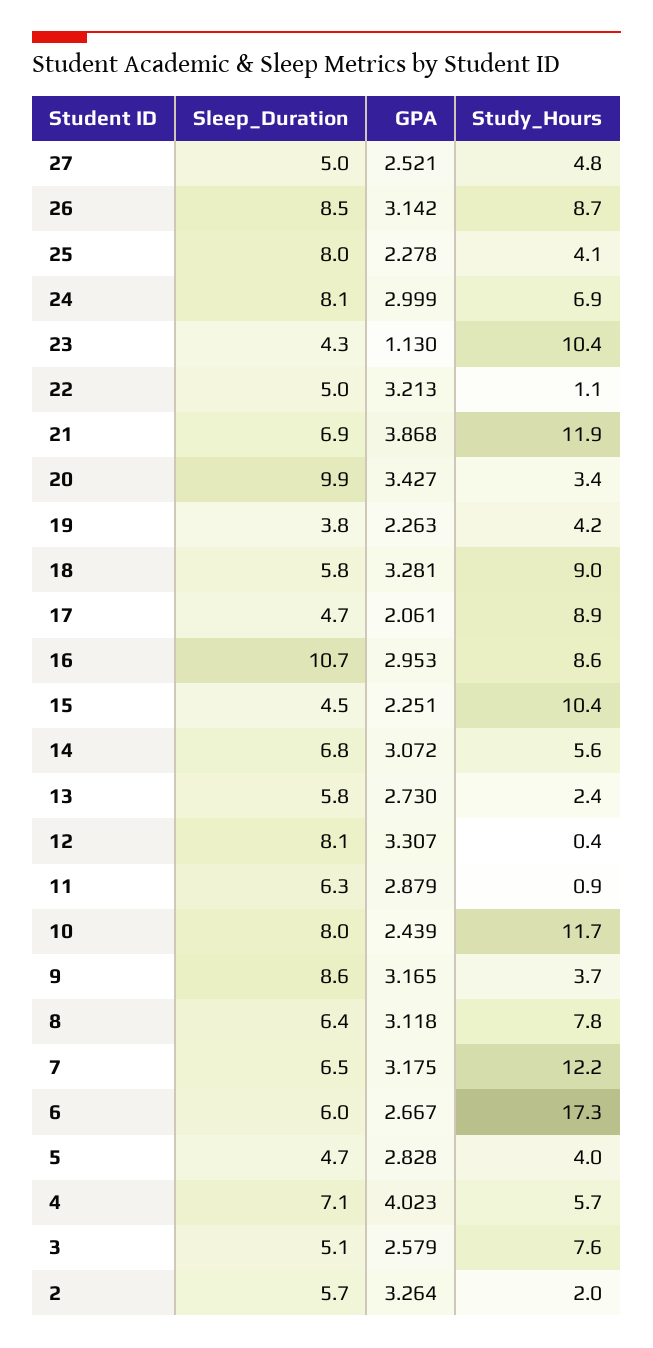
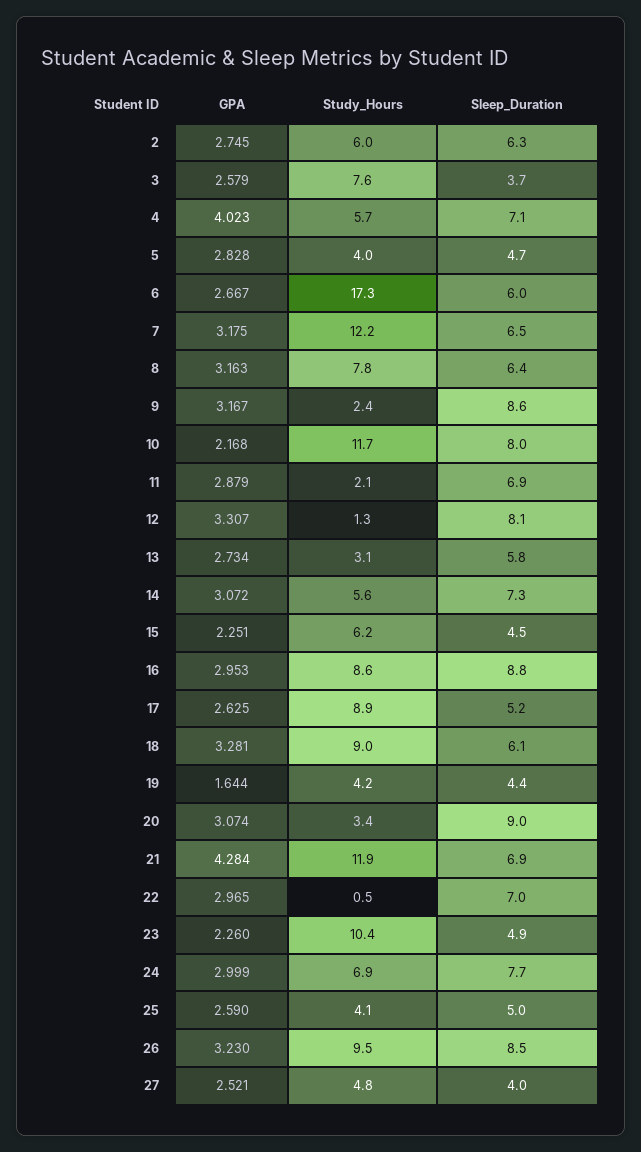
Sleep_Duration, 27: 5 -> 4
GPA, 26: 3.142 -> 3.23
Study_Hours, 26: 8.7 -> 9.5
Sleep_Duration, 25: 8 -> 5
GPA, 25: 2.278 -> 2.59
Sleep_Duration, 24: 8.1 -> 7.7
Sleep_Duration, 23: 4.3 -> 4.9
GPA, 23: 1.13 -> 2.26
Sleep_Duration, 22: 5 -> 7
GPA, 22: 3.213 -> 2.965
Study_Hours, 22: 1.1 -> 0.5
GPA, 21: 3.868 -> 4.284
Sleep_Duration, 20: 9.9 -> 9
GPA, 20: 3.427 -> 3.074
Sleep_Duration, 19: 3.8 -> 4.4
GPA, 19: 2.263 -> 1.644
Sleep_Duration, 18: 5.8 -> 6.1
Sleep_Duration, 17: 4.7 -> 5.2
GPA, 17: 2.061 -> 2.625
Sleep_Duration, 16: 10.7 -> 8.8
Study_Hours, 15: 10.4 -> 6.2
Sleep_Duration, 14: 6.8 -> 7.3
GPA, 13: 2.73 -> 2.734
Study_Hours, 13: 2.4 -> 3.1
Study_Hours, 12: 0.4 -> 1.3
Sleep_Duration, 11: 6.3 -> 6.9
Study_Hours, 11: 0.9 -> 2.1
GPA, 10: 2.439 -> 2.168
GPA, 9: 3.165 -> 3.167
Study_Hours, 9: 3.7 -> 2.4
GPA, 8: 3.118 -> 3.163
Sleep_Duration, 3: 5.1 -> 3.7
Sleep_Duration, 2: 5.7 -> 6.3
GPA, 2: 3.264 -> 2.745
Study_Hours, 2: 2 -> 6

